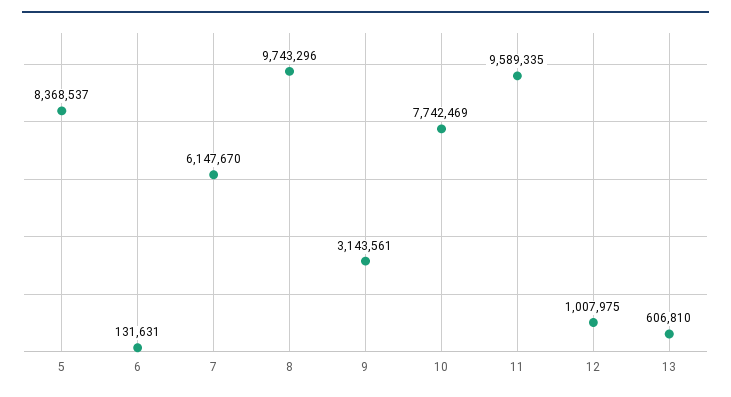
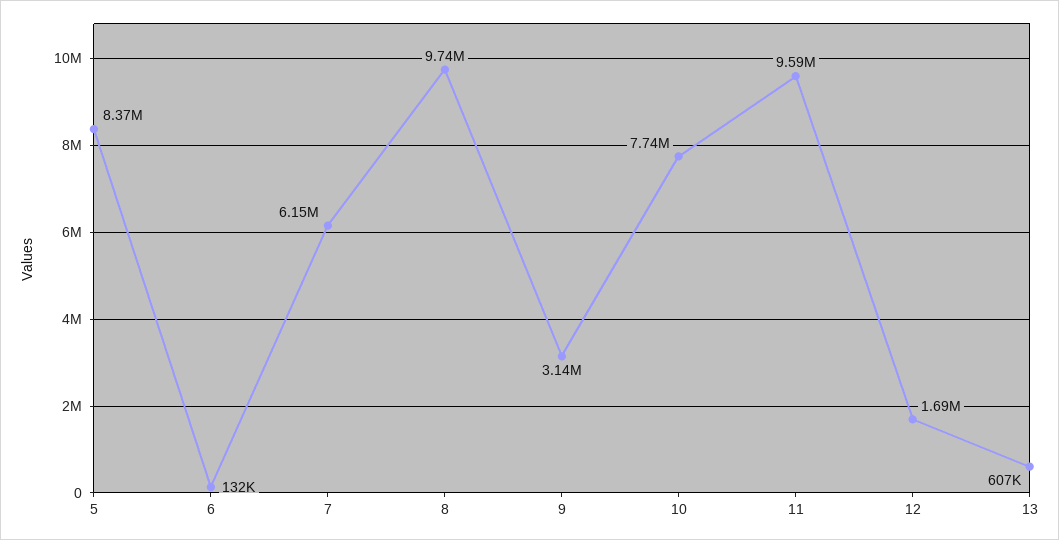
12: 1007975 -> 1690000

